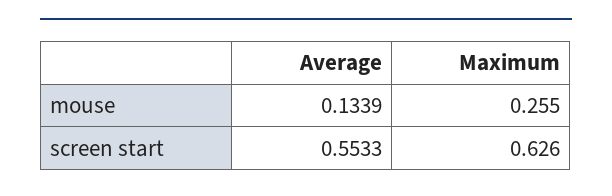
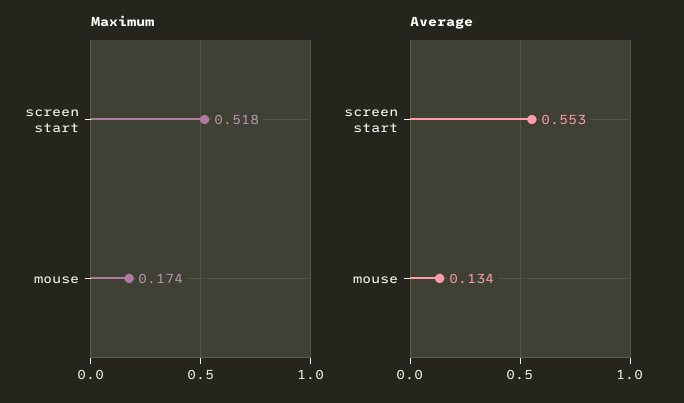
Maximum, mouse: 0.255 -> 0.174
Maximum, screen start: 0.626 -> 0.518

